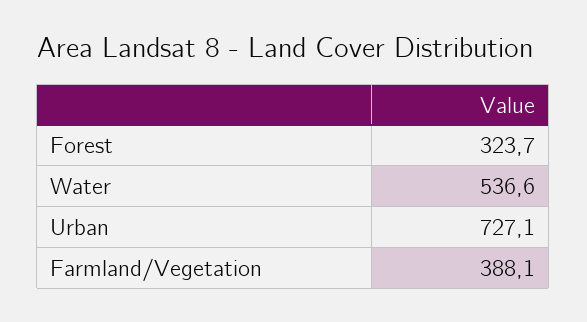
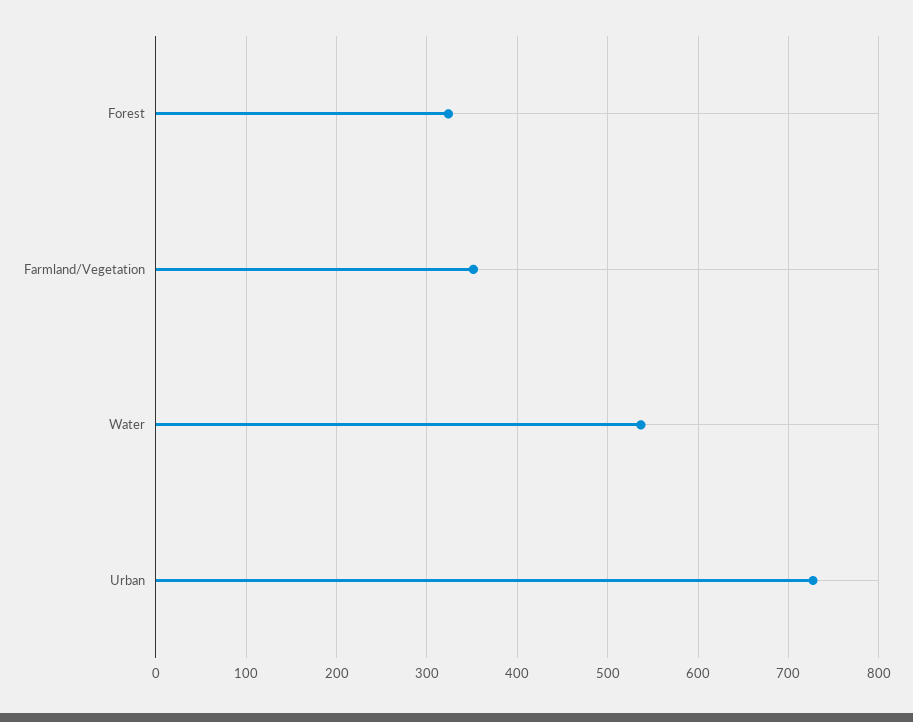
Farmland/Vegetation: 388.1 -> 350

